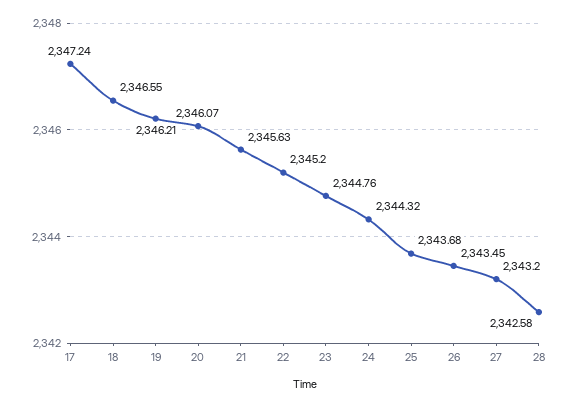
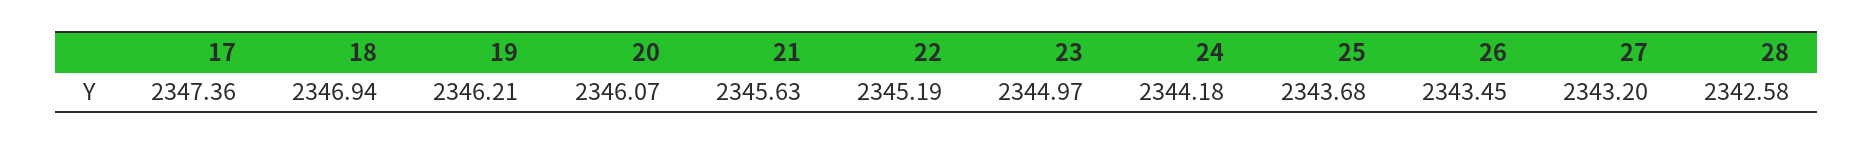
17: 2347.24 -> 2347.36
18: 2346.55 -> 2346.94
22: 2345.2 -> 2345.19
23: 2344.76 -> 2344.97
24: 2344.32 -> 2344.18

